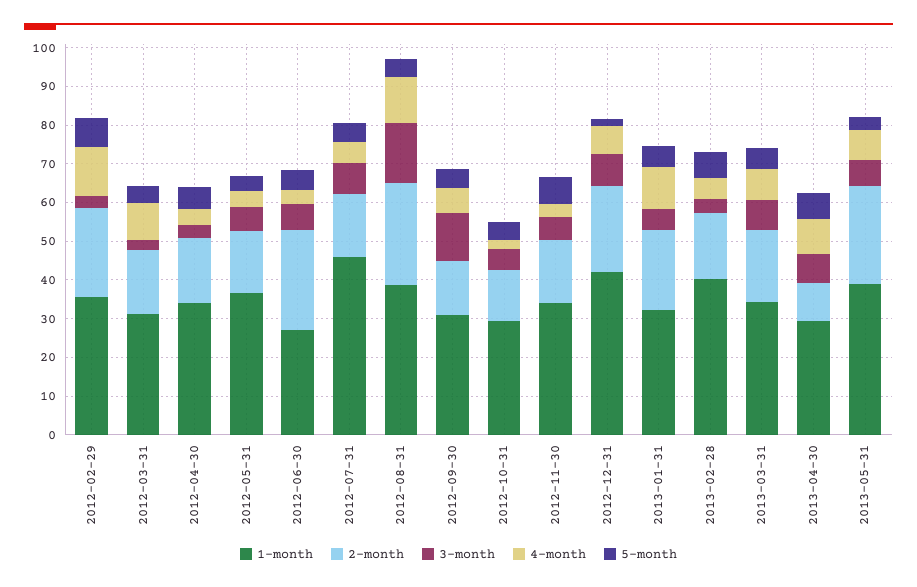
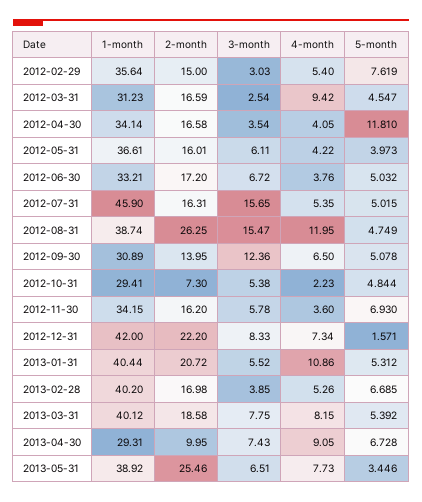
2-month, 2012-02-29: 22.5 -> 15
4-month, 2012-02-29: 12.5 -> 5.4
5-month, 2012-04-30: 5 -> 11.81
1-month, 2012-06-30: 27.5 -> 33.21
2-month, 2012-06-30: 25 -> 17.2
3-month, 2012-07-31: 7.5 -> 15.65
2-month, 2012-10-31: 12.5 -> 7.3
1-month, 2013-01-31: 32.5 -> 40.44
1-month, 2013-03-31: 35 -> 40.12

